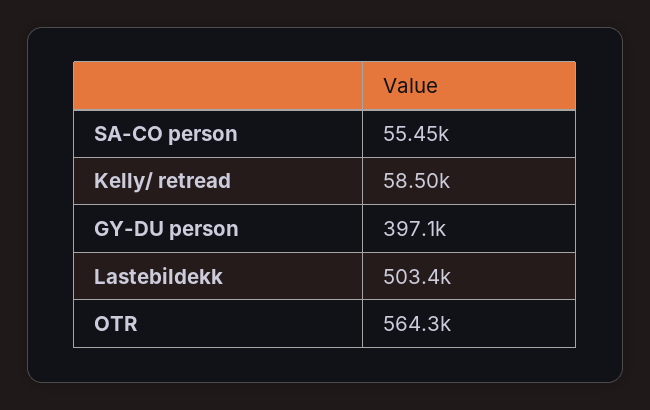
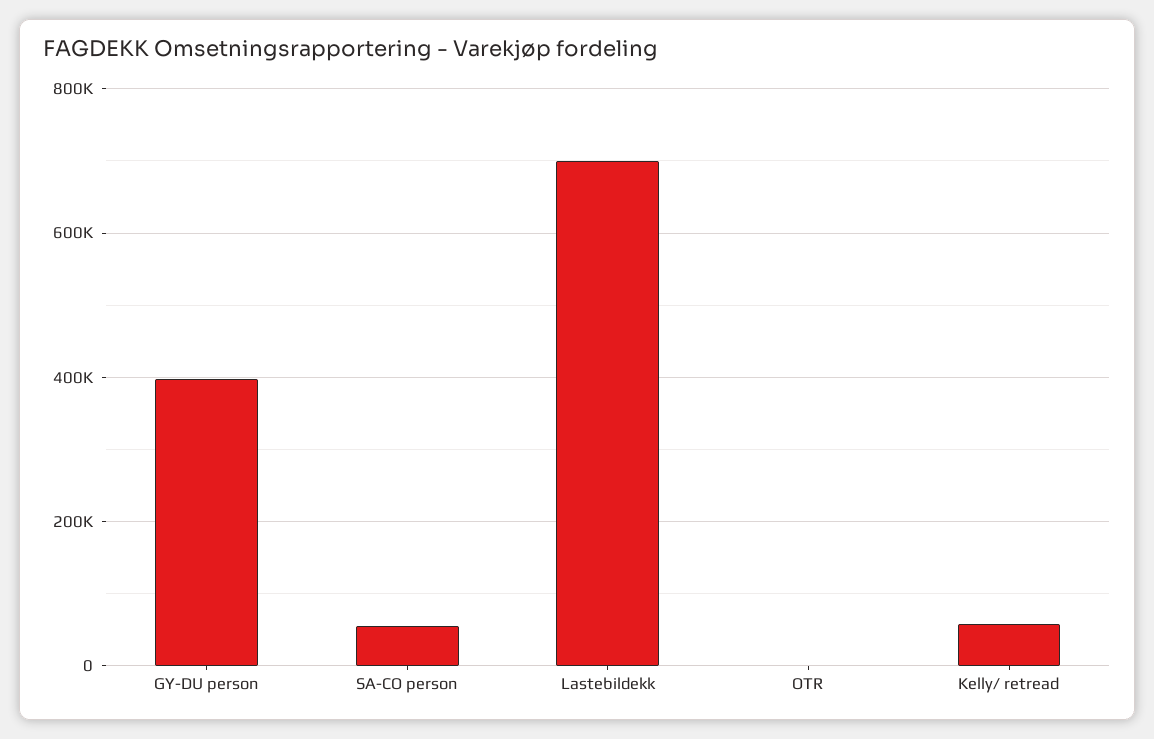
Lastebildekk: 503400 -> 700000
OTR: 564300 -> 0

